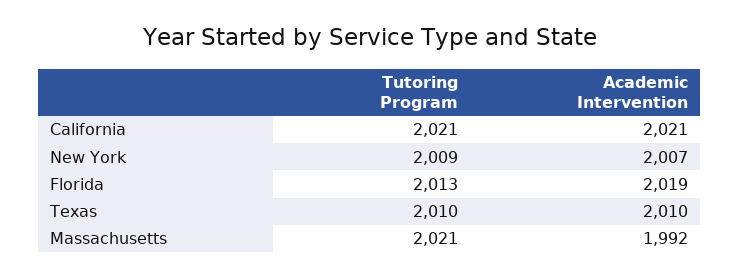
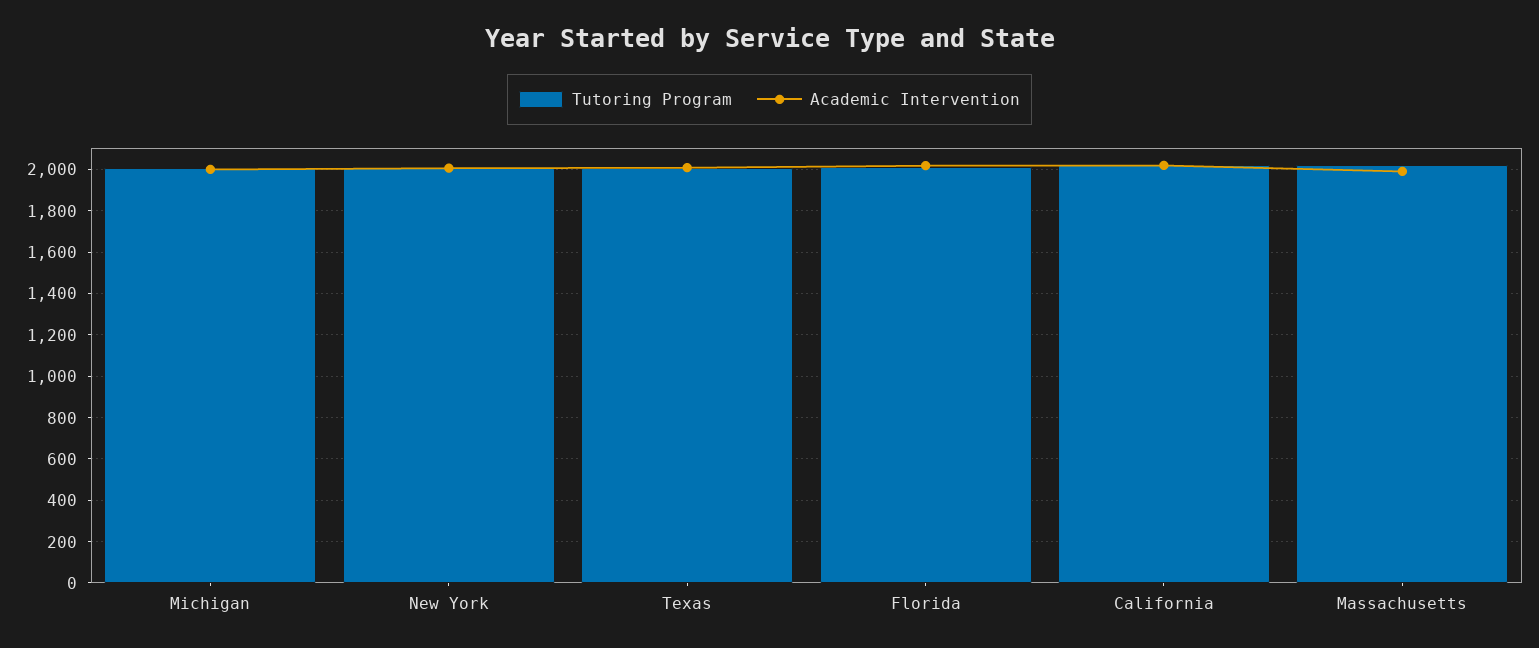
Tutoring Program, Michigan: none -> 2000
Academic Intervention, Michigan: none -> 2000

